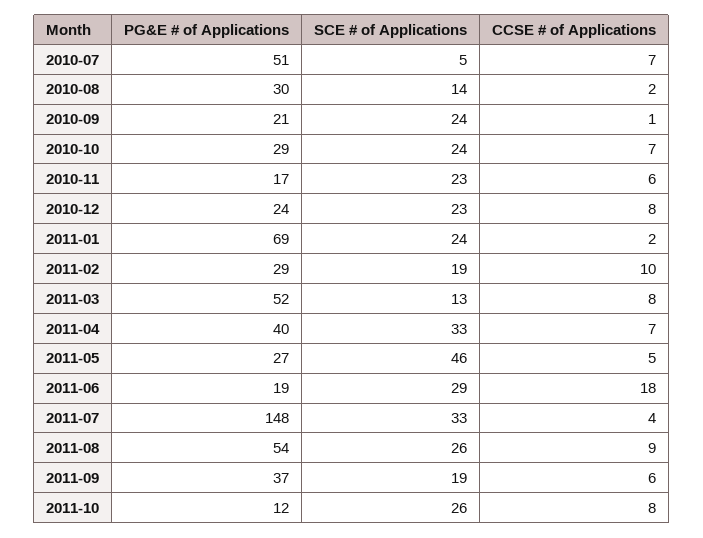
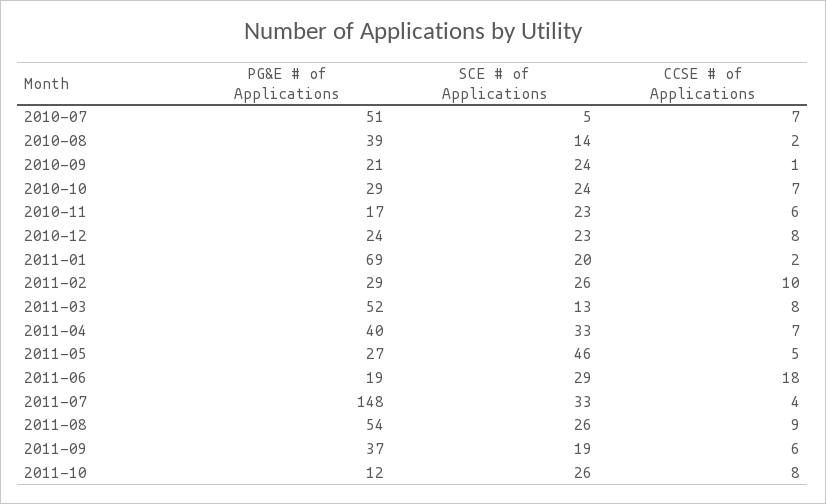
PG&E # of Applications, 2010-08: 30 -> 39
SCE # of Applications, 2011-01: 24 -> 20
SCE # of Applications, 2011-02: 19 -> 26

